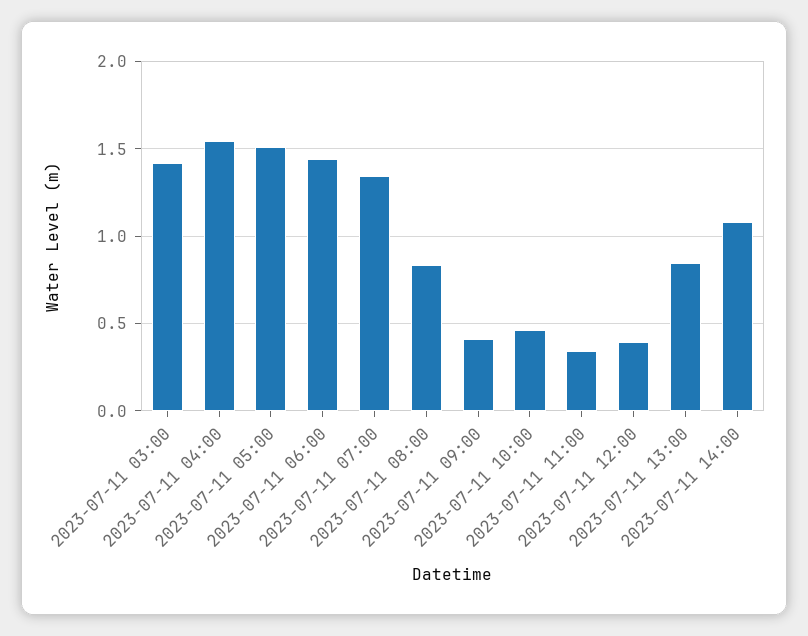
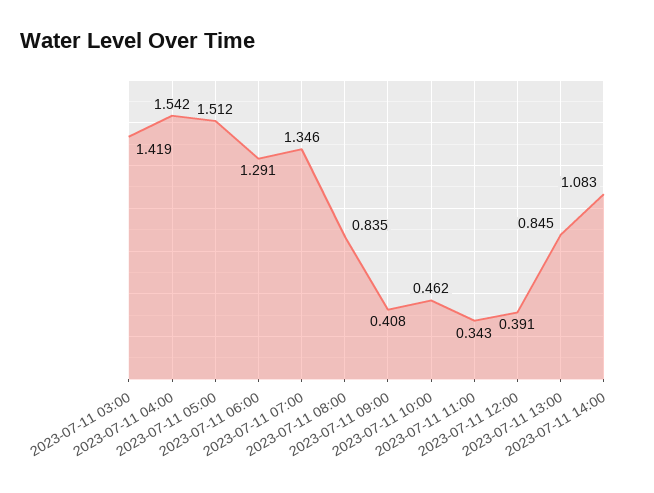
2023-07-11 06:00: 1.45 -> 1.291

